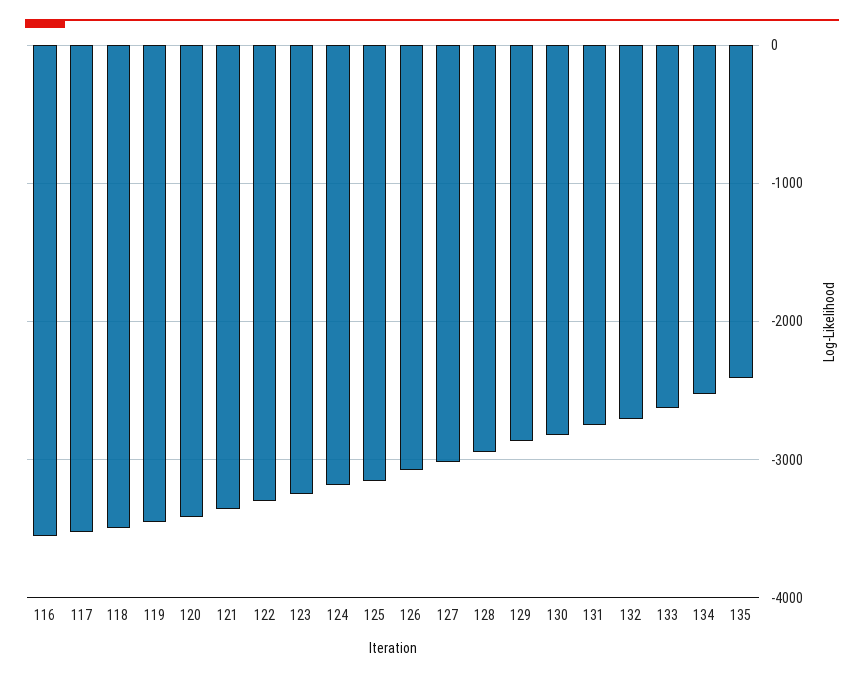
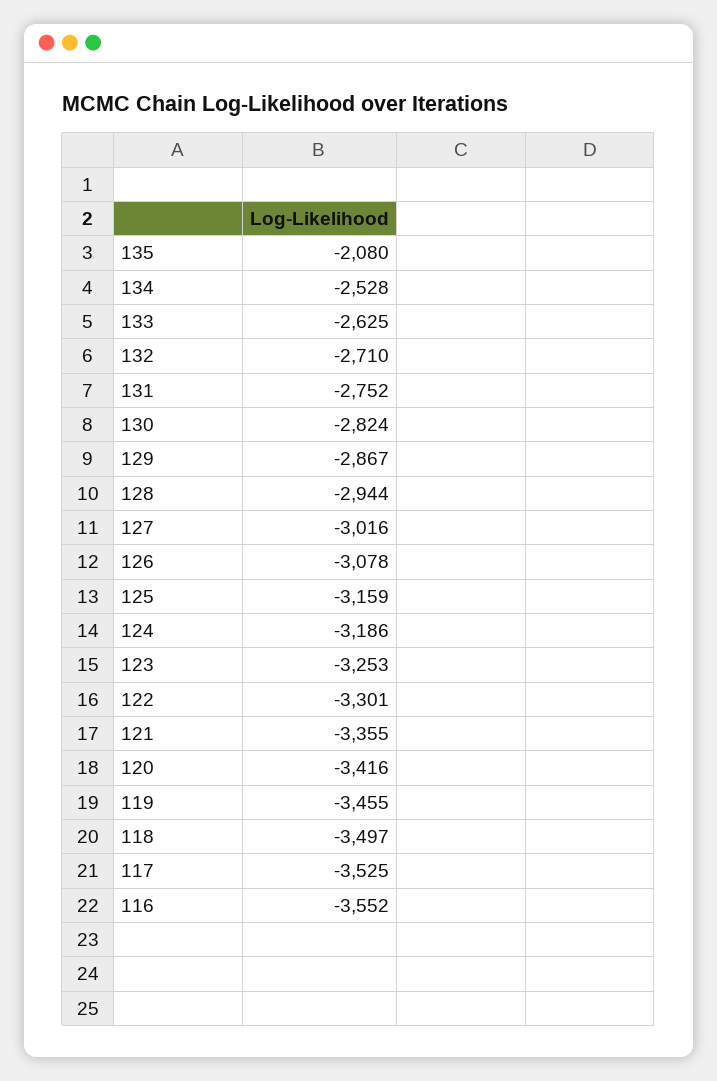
135: -2400 -> -2080

